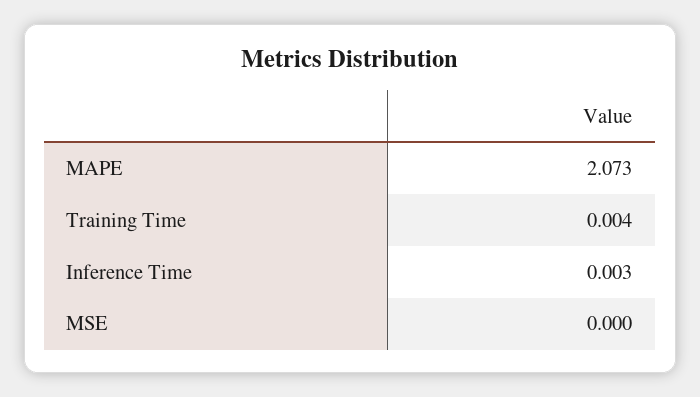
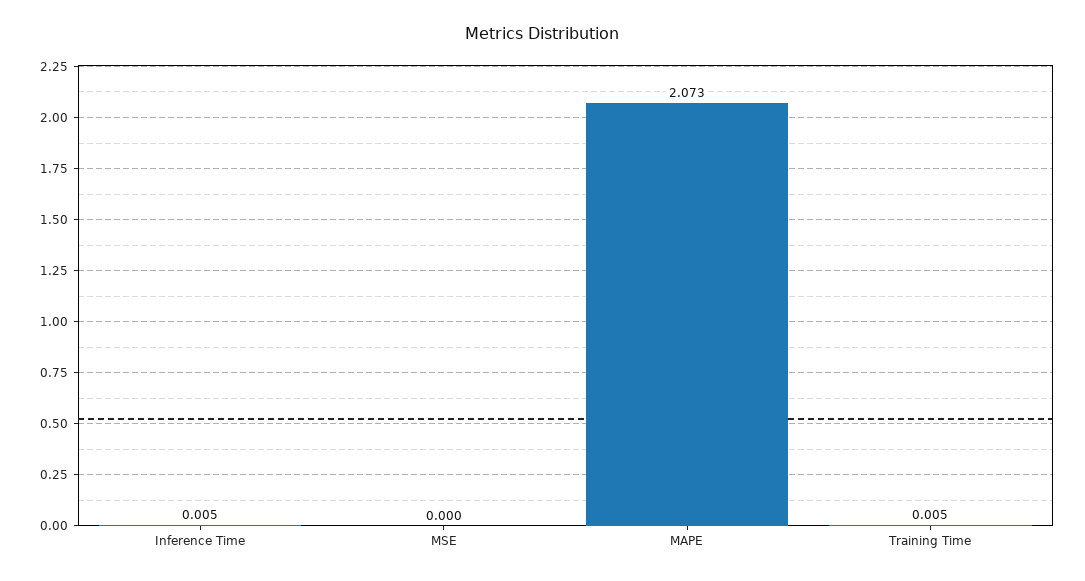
Training Time: 0.004 -> 0.005
Inference Time: 0.003 -> 0.005

